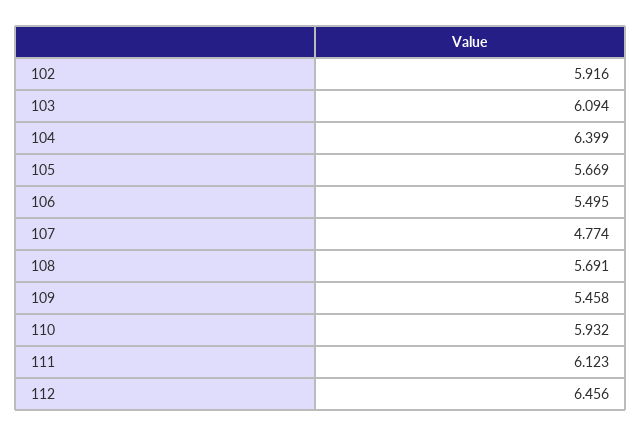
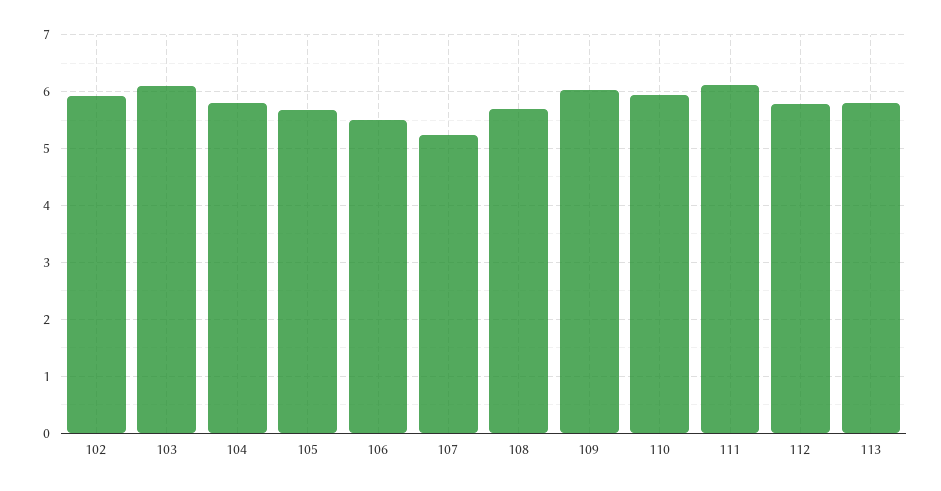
104: 6.399 -> 5.8
107: 4.774 -> 5.2
109: 5.458 -> 6
112: 6.456 -> 5.8
113: none -> 5.8

